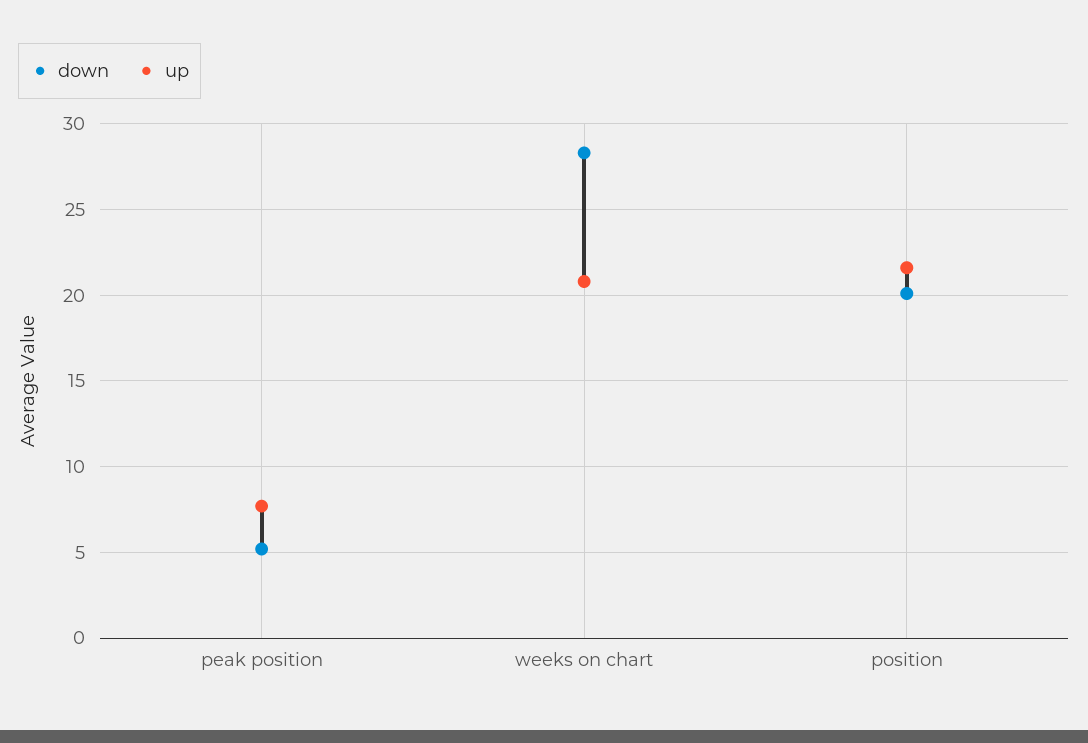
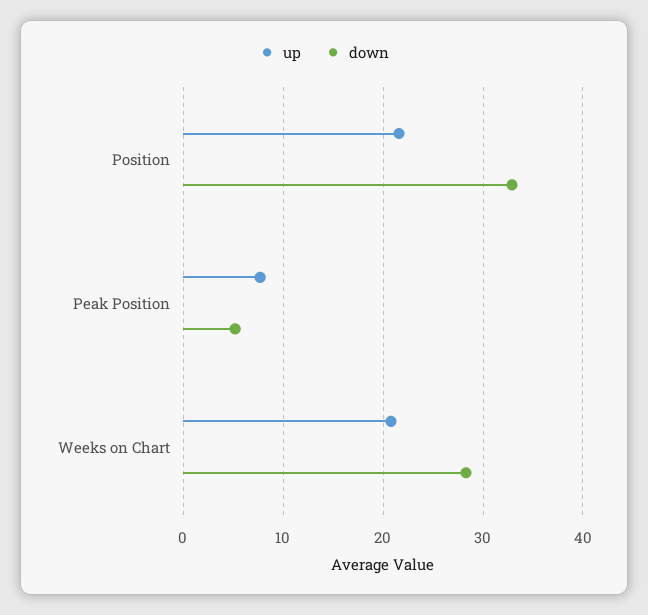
down, position: 20 -> 33

